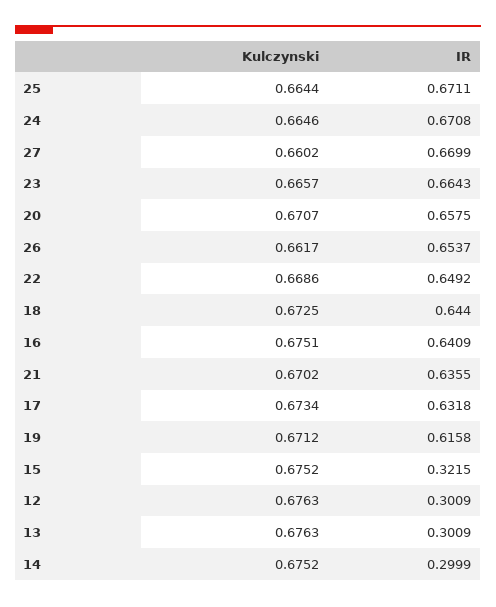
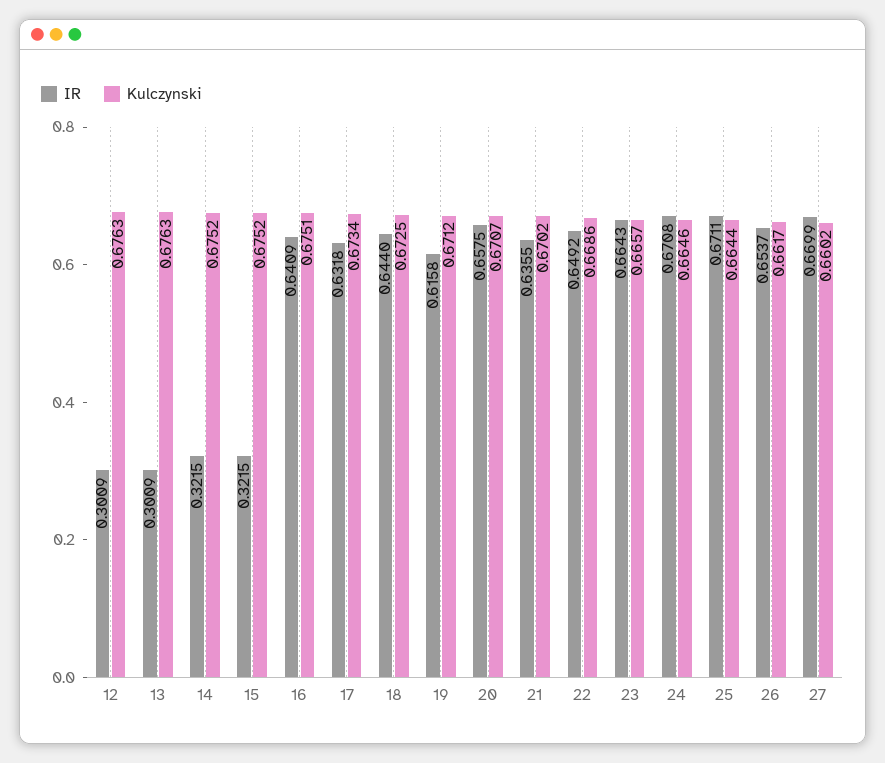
IR, 14: 0.2999 -> 0.3215

